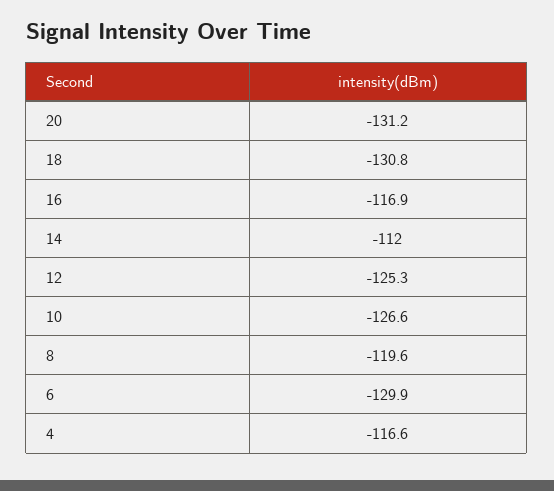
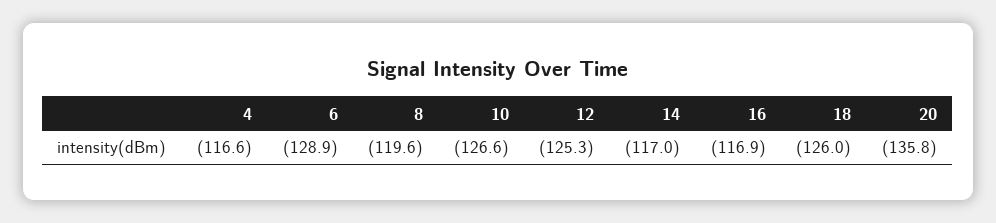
20: -131.2 -> -135.8
18: -130.8 -> -126
14: -112 -> -117
6: -129.9 -> -128.9

